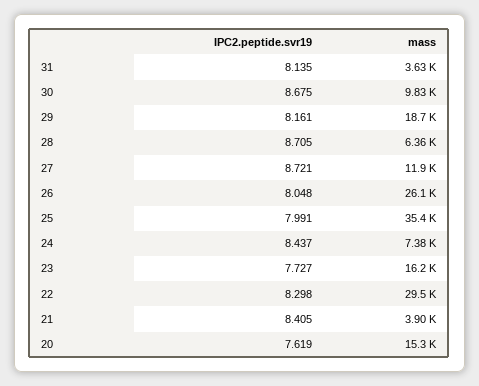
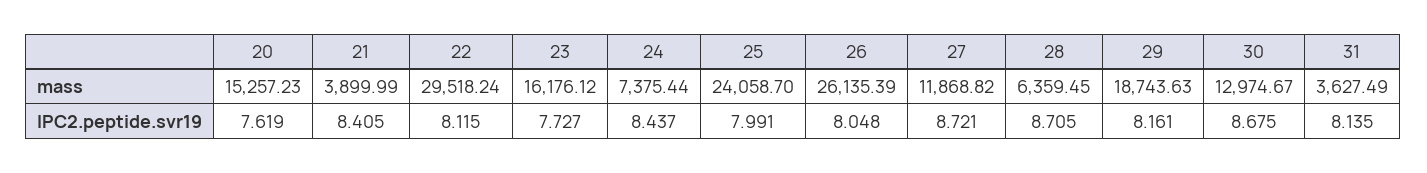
mass, 30: 9830 -> 12974.67
mass, 25: 35400 -> 24058.7
IPC2.peptide.svr19, 22: 8.298 -> 8.115

